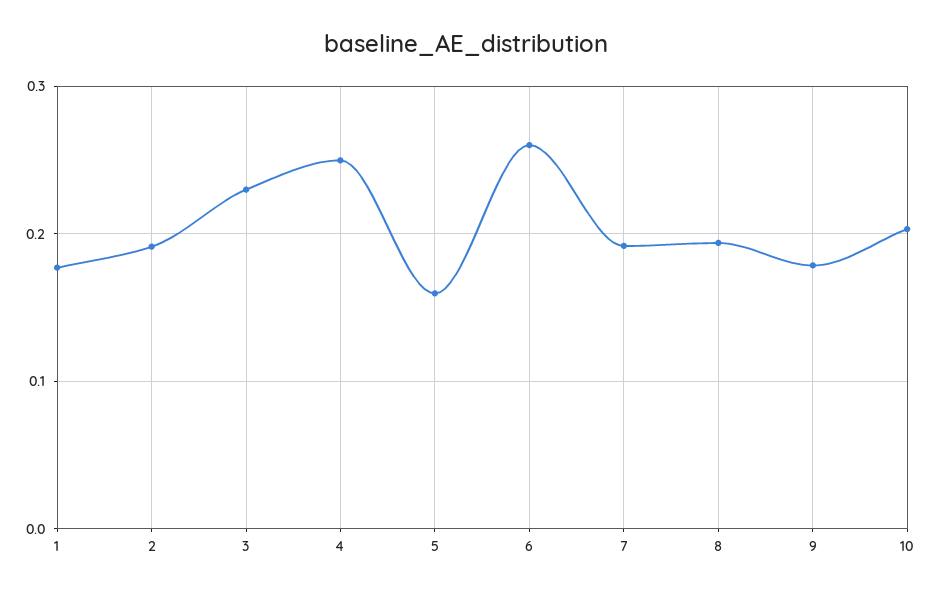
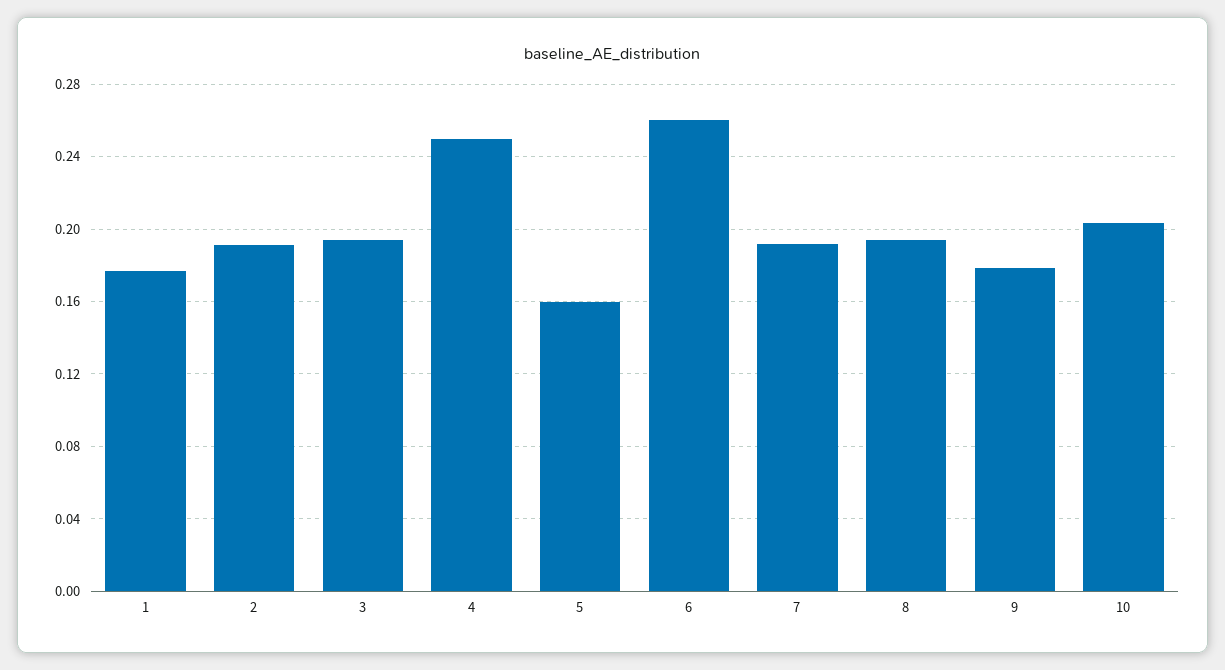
3: 0.23 -> 0.195

